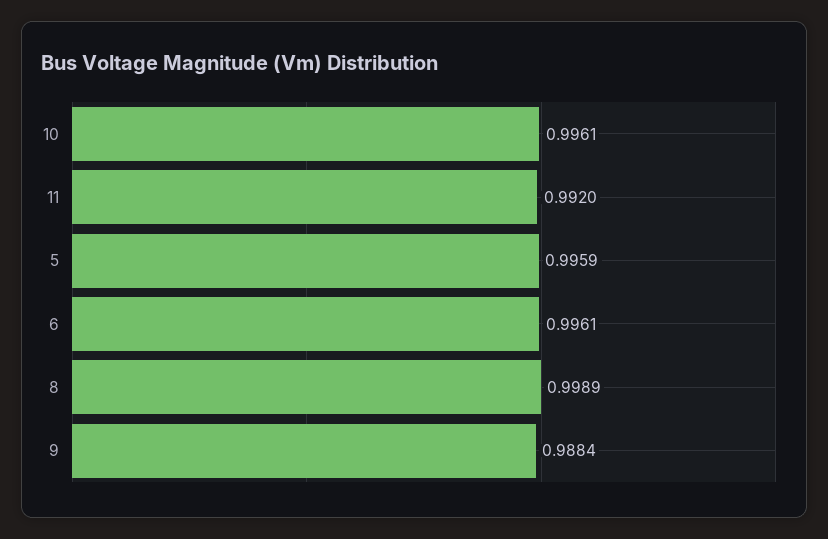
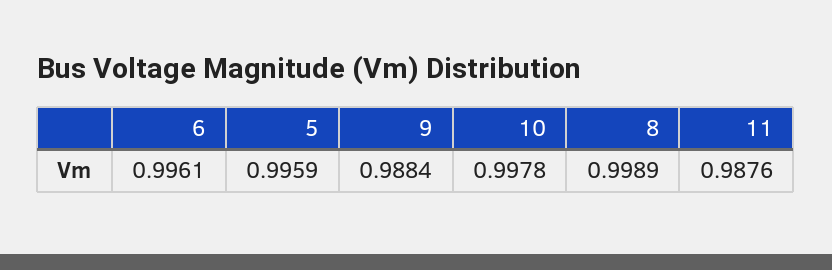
10: 0.9961 -> 0.9978
11: 0.992 -> 0.9876

